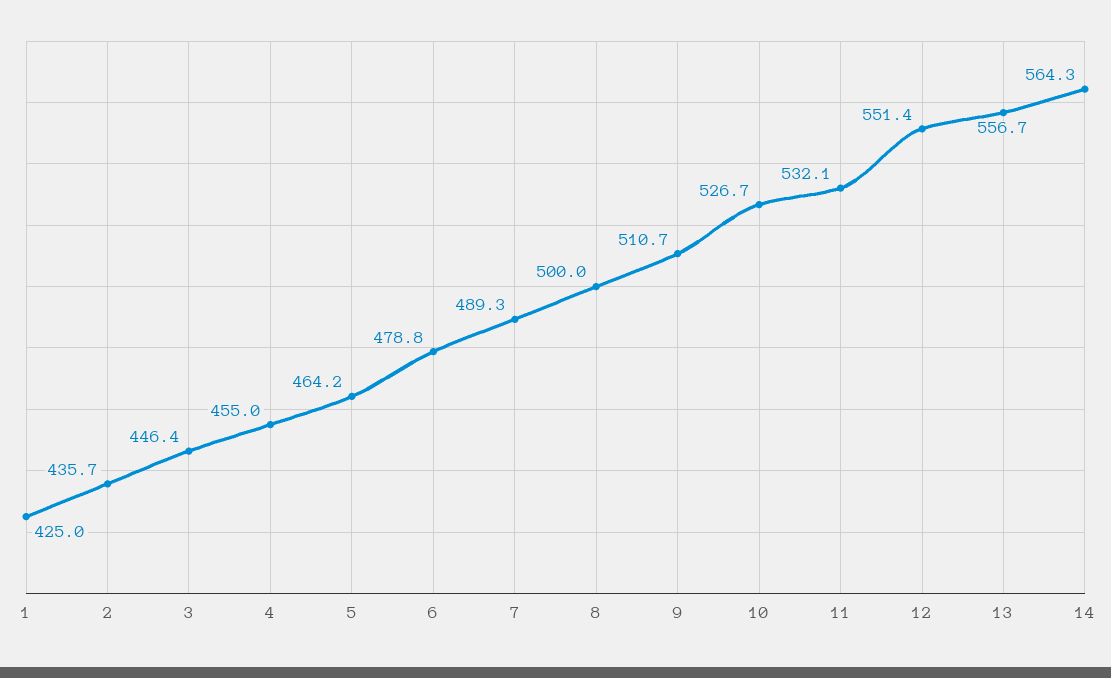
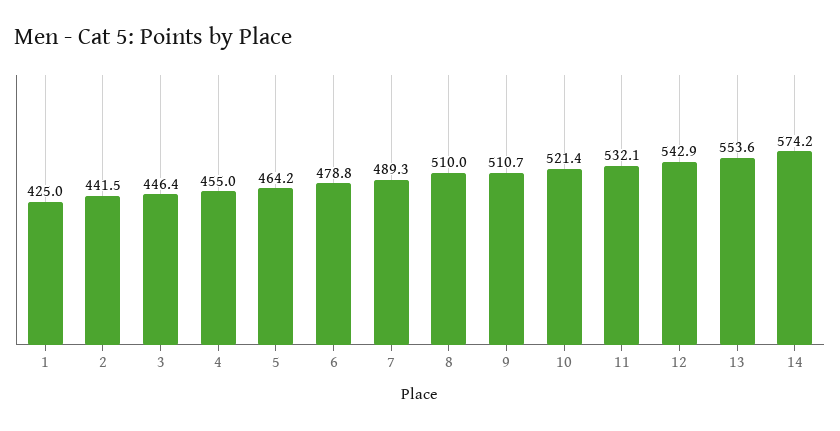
2: 435.7 -> 441.5
8: 500 -> 510
10: 526.7 -> 521.4
12: 551.4 -> 542.9
13: 556.7 -> 553.6
14: 564.3 -> 574.2

